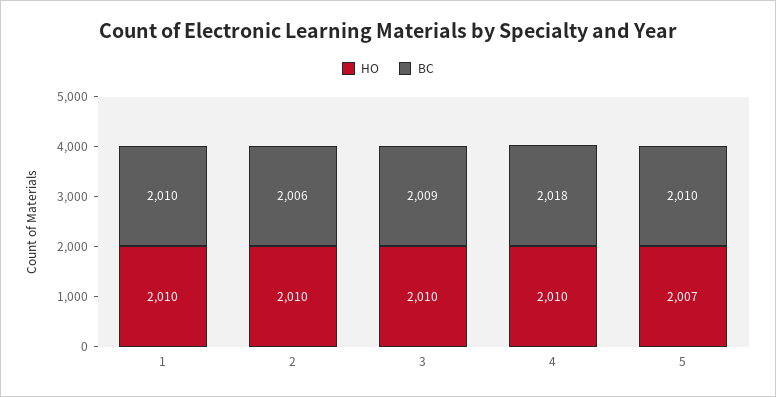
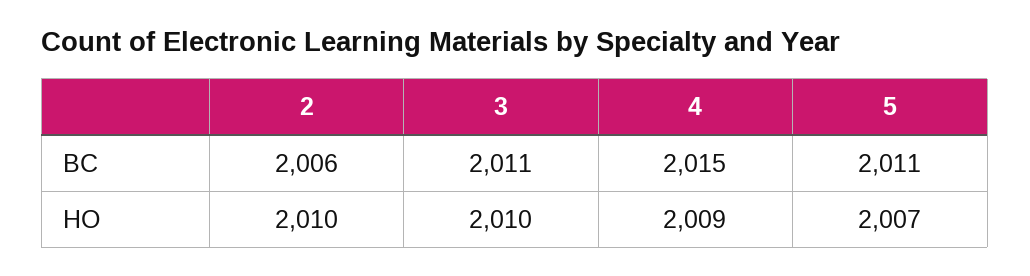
НО, 1: 2010 -> none
ВС, 1: 2010 -> none
ВС, 3: 2009 -> 2011
НО, 4: 2010 -> 2009
ВС, 4: 2018 -> 2015
ВС, 5: 2010 -> 2011

